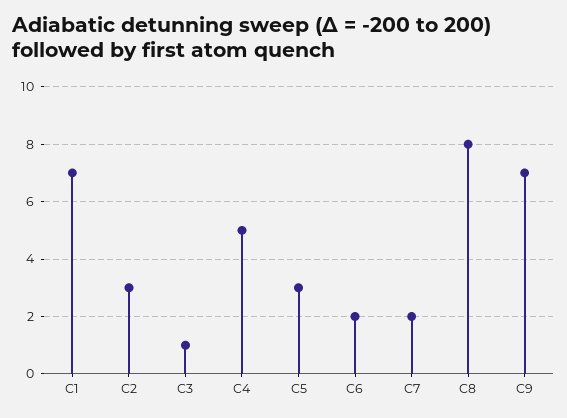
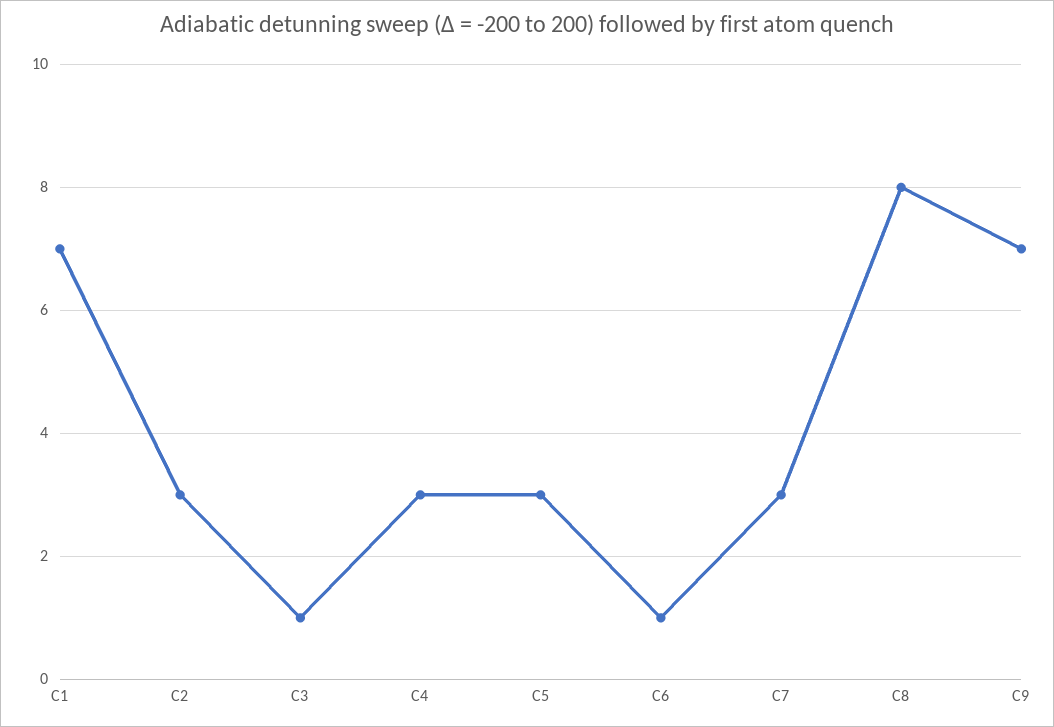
C4: 5 -> 3
C6: 2 -> 1
C7: 2 -> 3

